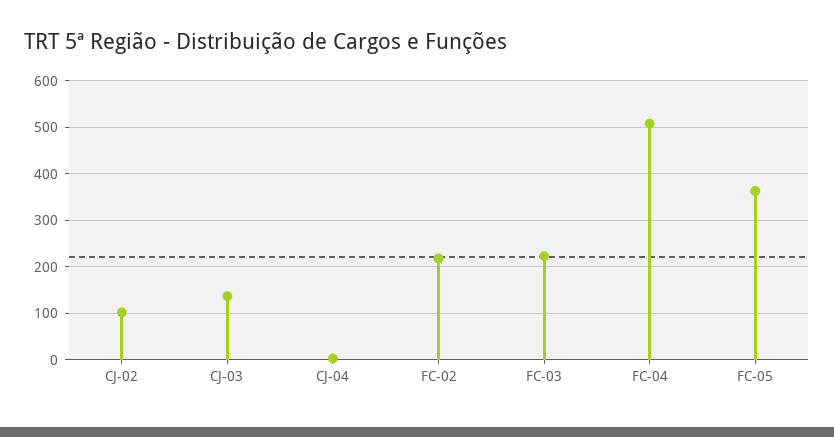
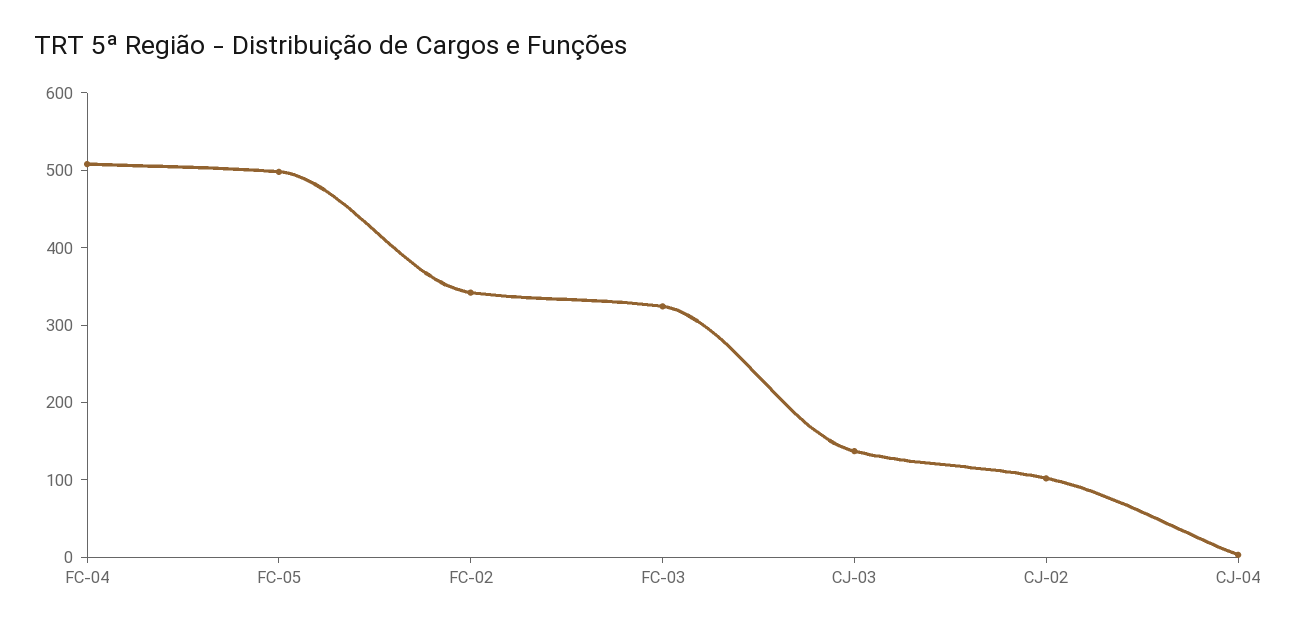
FC-02: 220 -> 340
FC-03: 220 -> 320
FC-05: 360 -> 500

